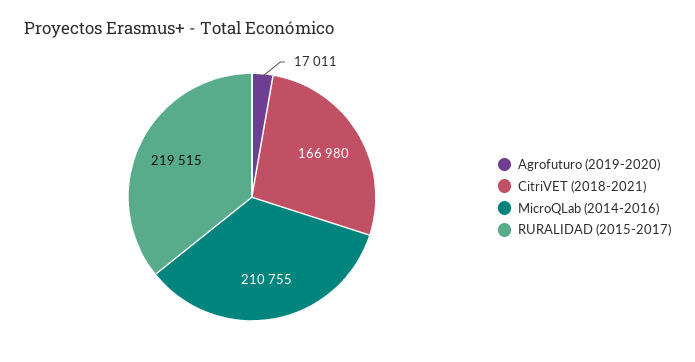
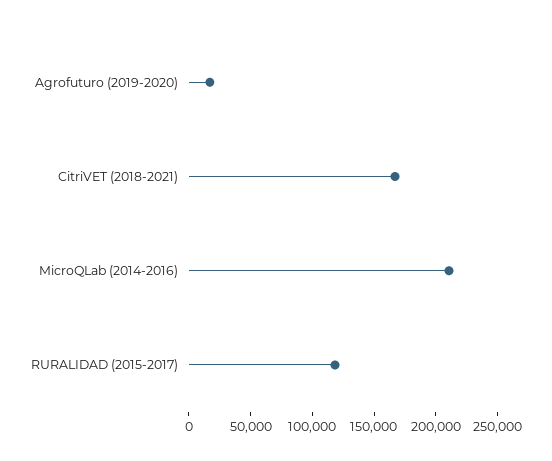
RURALIDAD (2015-2017): 219515 -> 120000

